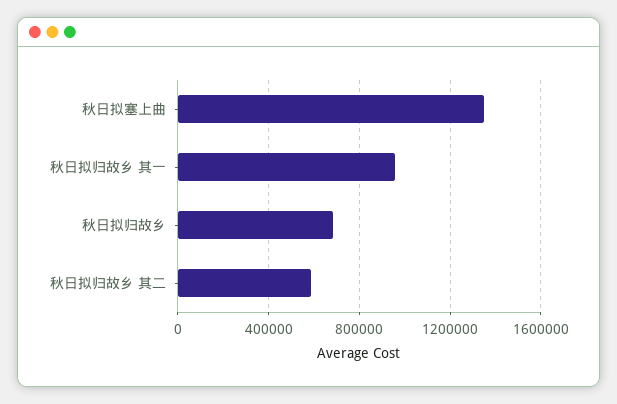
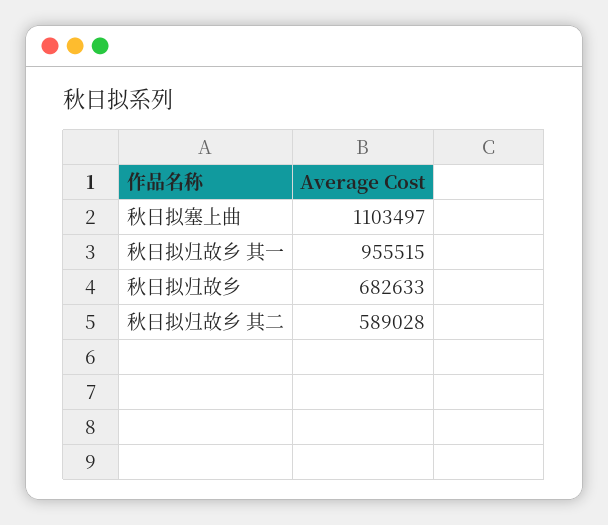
秋日拟塞上曲: 1350000 -> 1103497

